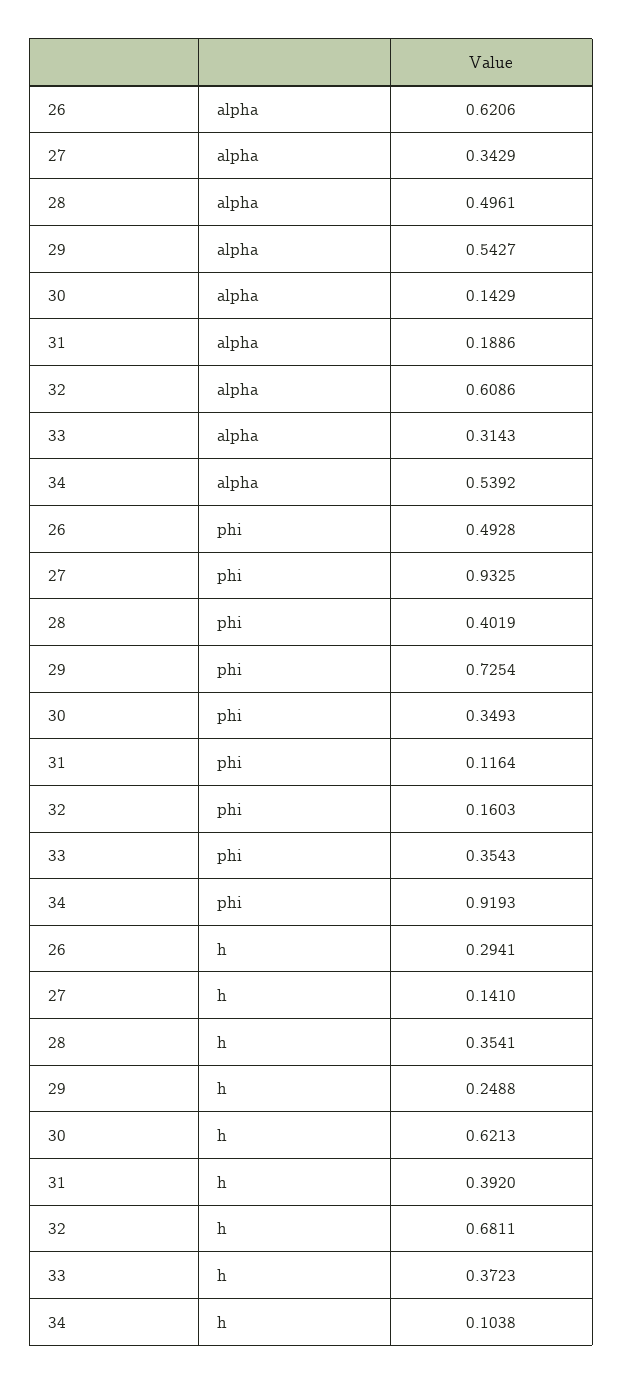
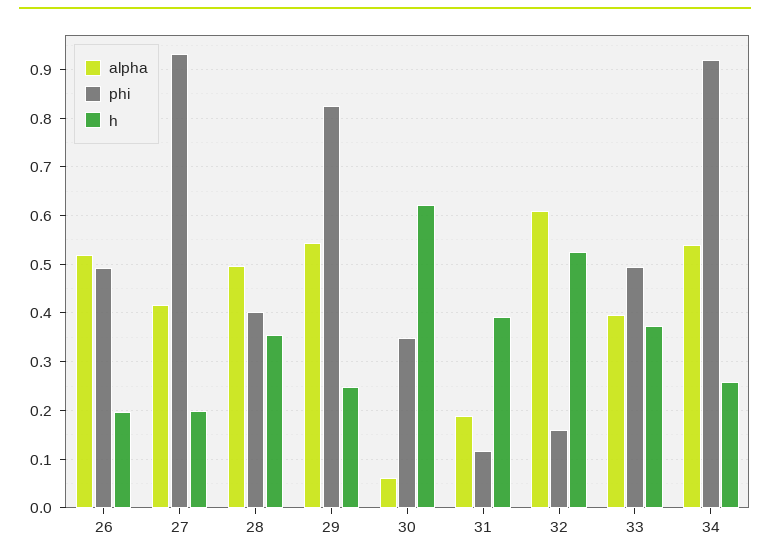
alpha, 26: 0.6206 -> 0.52
alpha, 27: 0.3429 -> 0.42
alpha, 30: 0.1429 -> 0.06
alpha, 33: 0.3143 -> 0.4
phi, 29: 0.7254 -> 0.82
phi, 33: 0.3543 -> 0.5
h, 26: 0.2941 -> 0.2
h, 27: 0.141 -> 0.2
h, 32: 0.6811 -> 0.52
h, 34: 0.1038 -> 0.26

